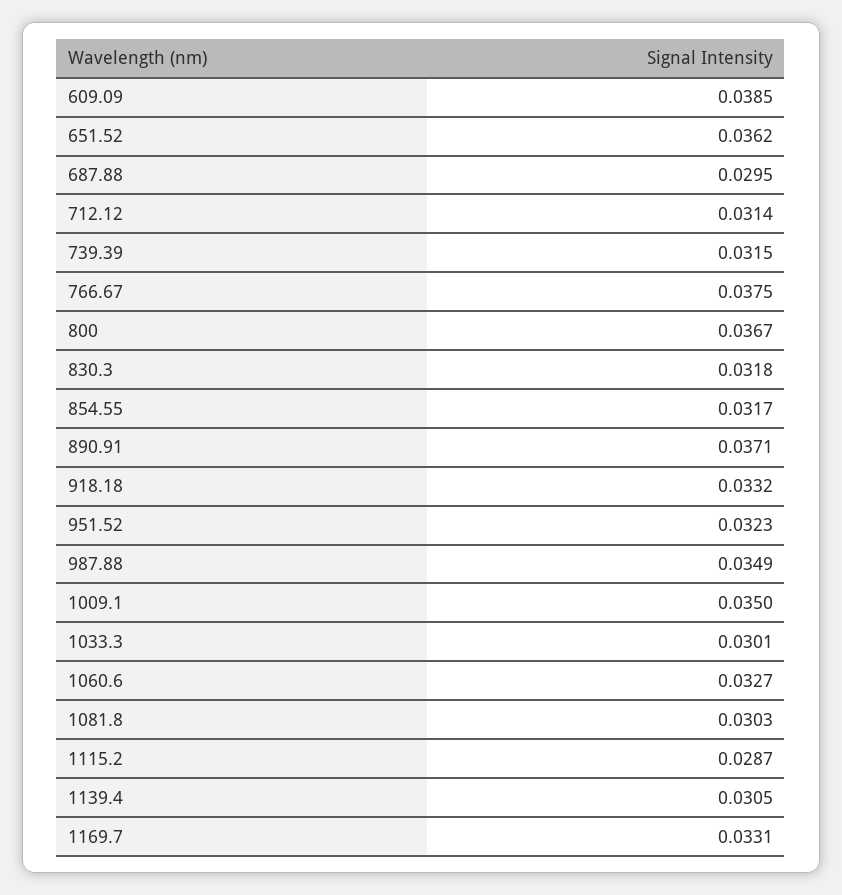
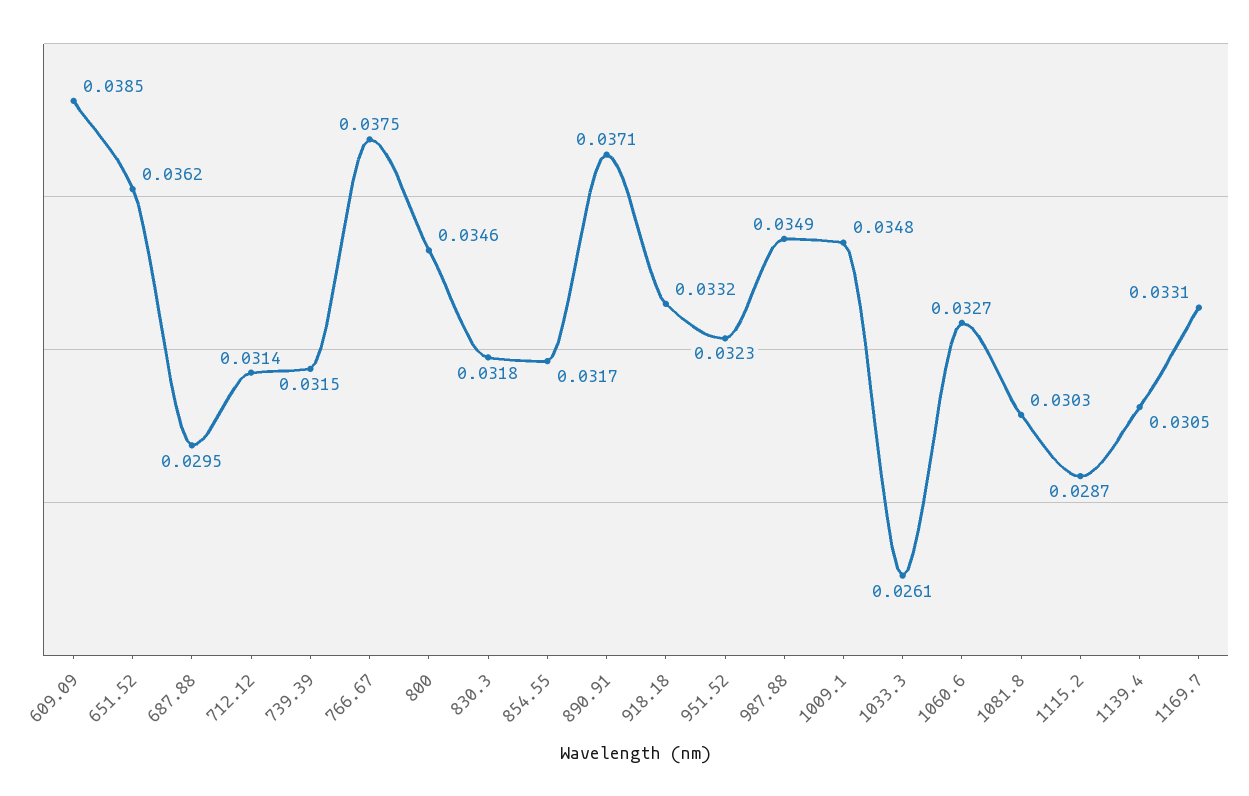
800: 0.0367 -> 0.0346
1009.1: 0.035 -> 0.0348
1033.3: 0.0301 -> 0.0261

